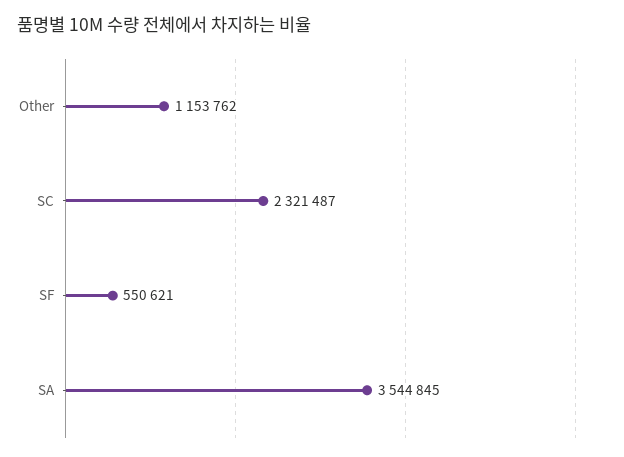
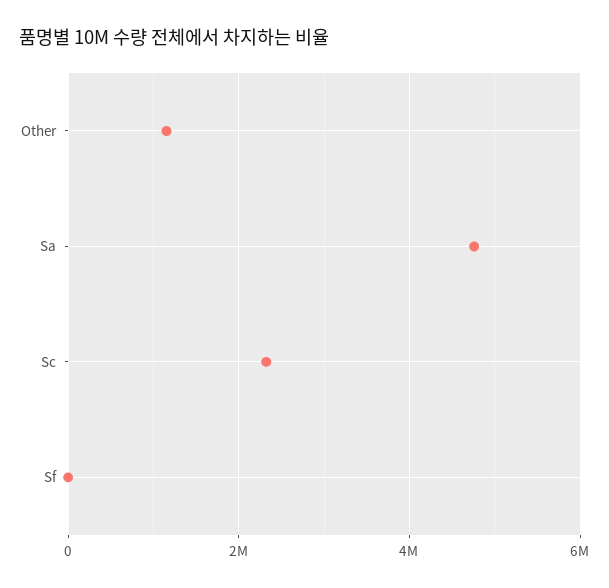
SF: 550621 -> 0
SA: 3544845 -> 4800000

